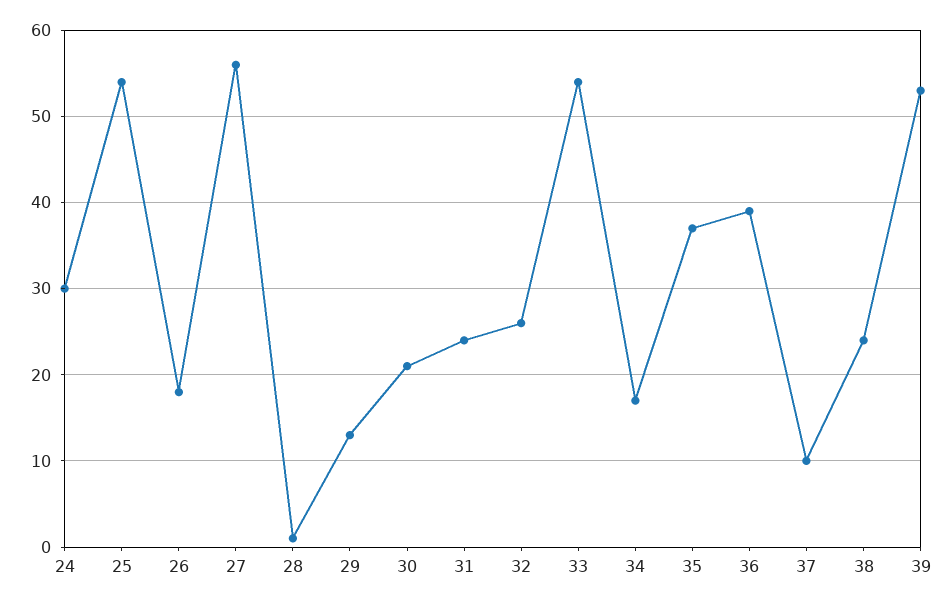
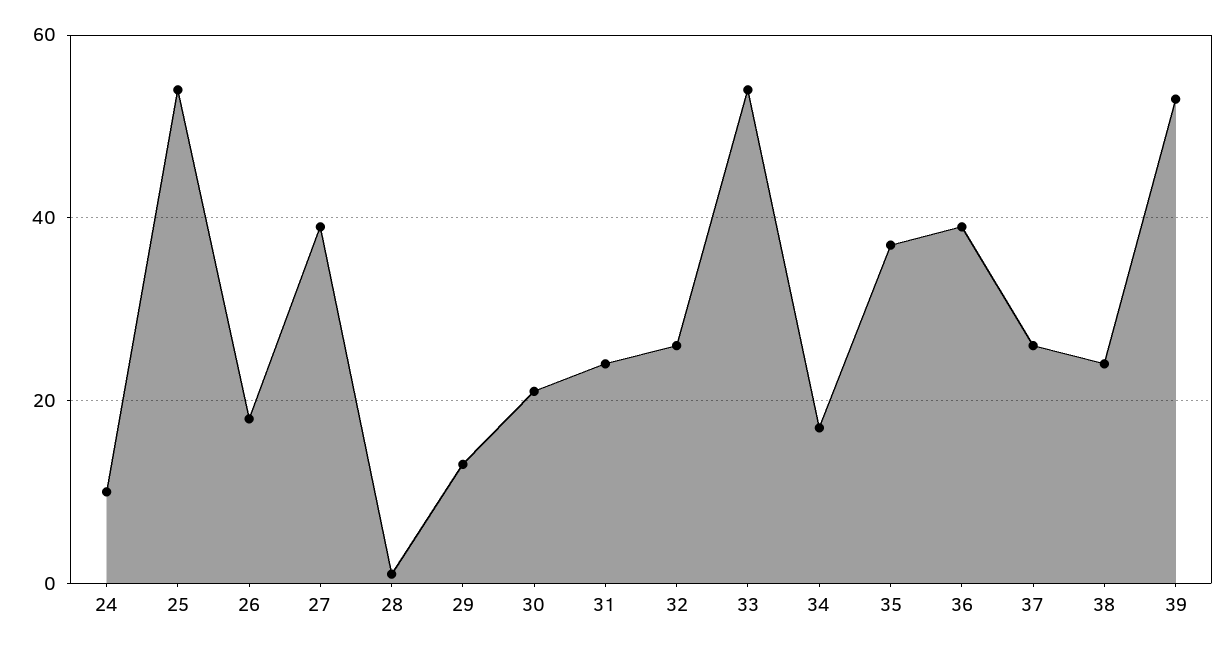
24: 30 -> 10
27: 56 -> 40
37: 10 -> 25

